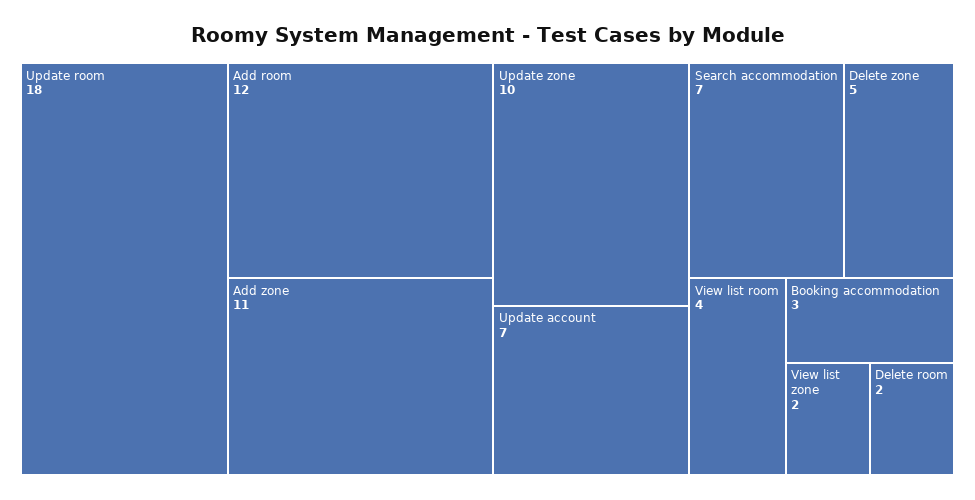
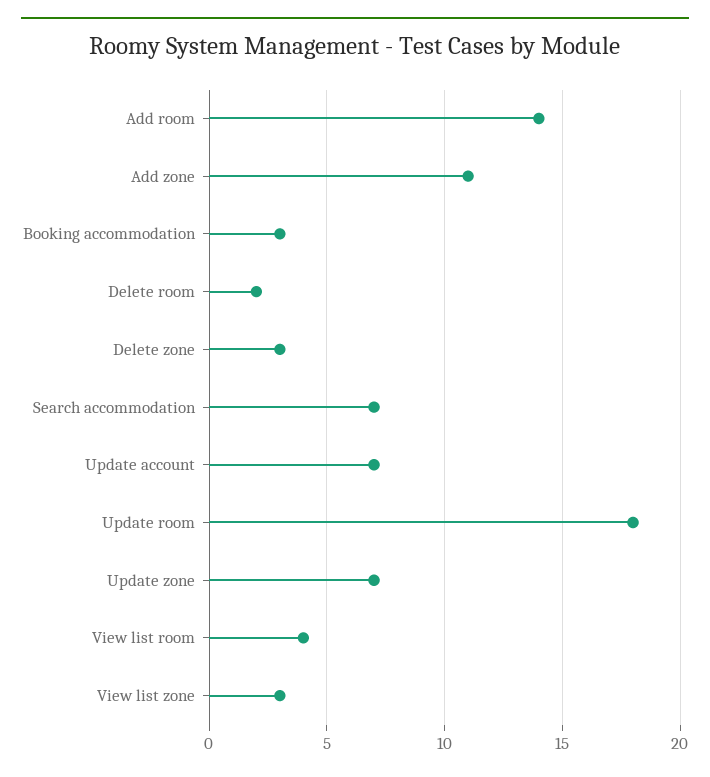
Add room: 12 -> 14
Update zone: 10 -> 7
Delete zone: 5 -> 3
View list zone: 2 -> 3

